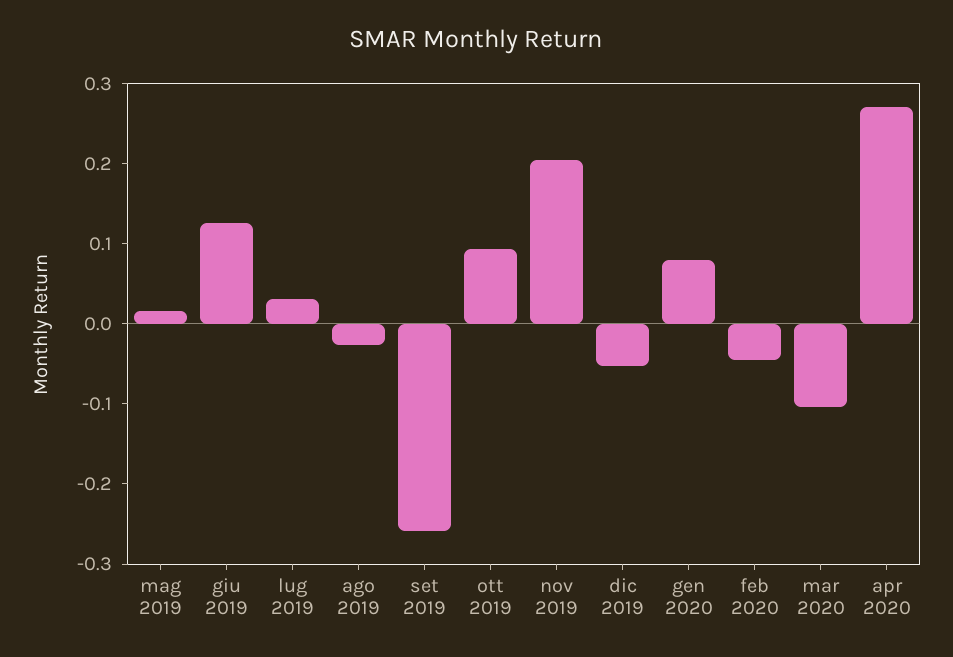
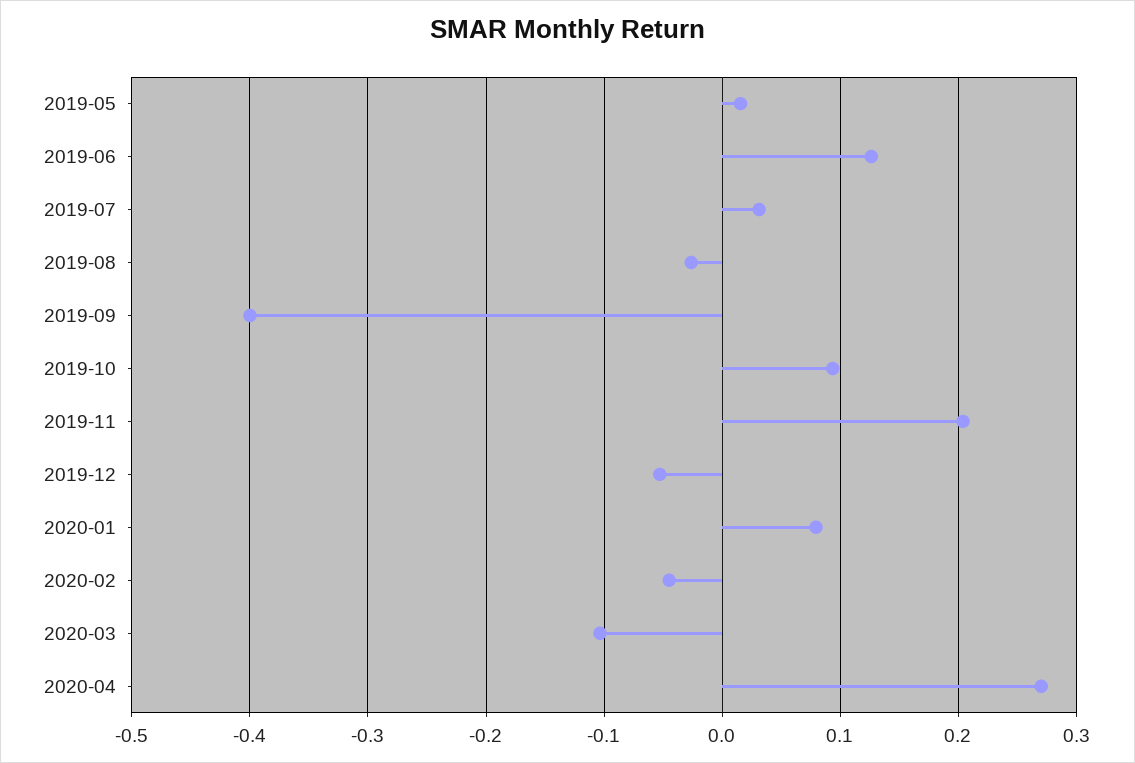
set 2019: -0.26 -> -0.4

